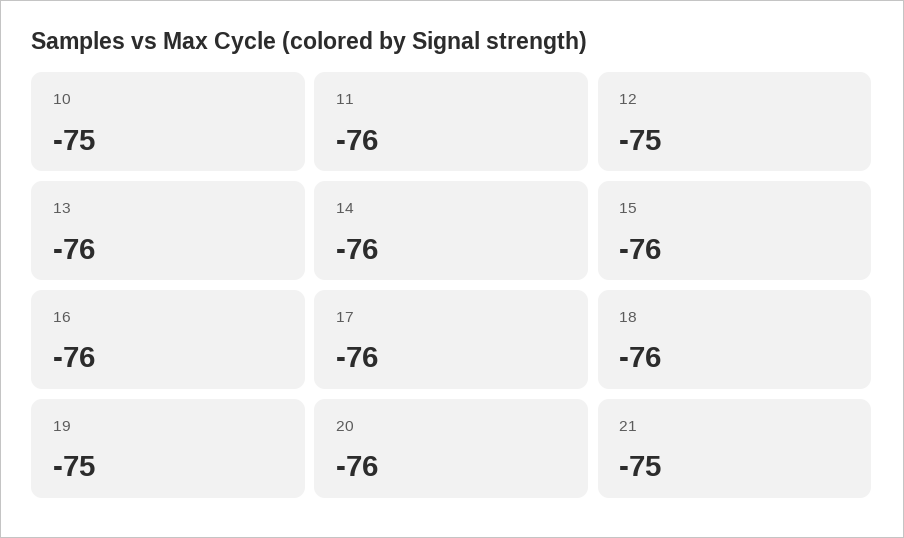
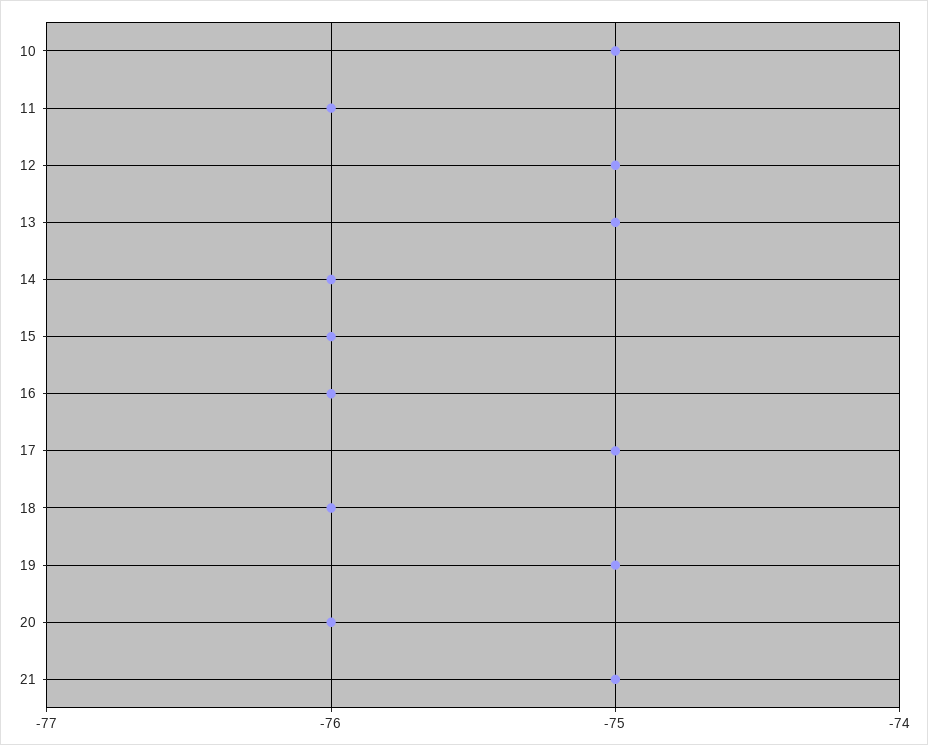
13: -76 -> -75
17: -76 -> -75

